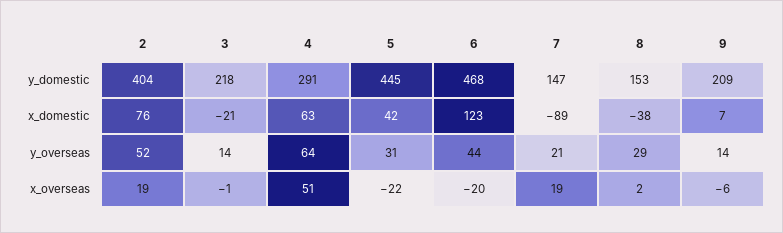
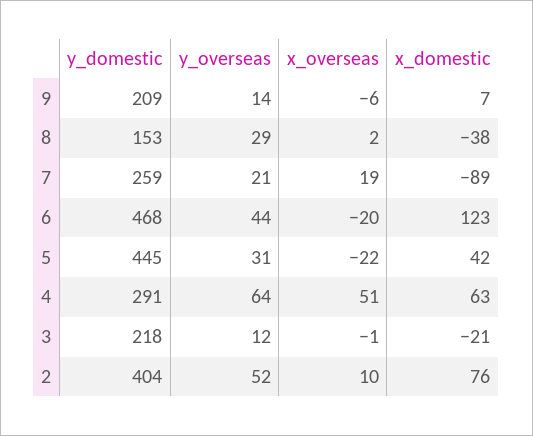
7, y_domestic: 147 -> 259
3, y_overseas: 14 -> 12
2, x_overseas: 19 -> 10

